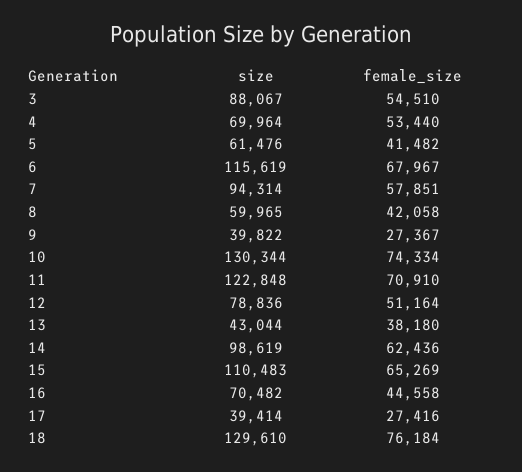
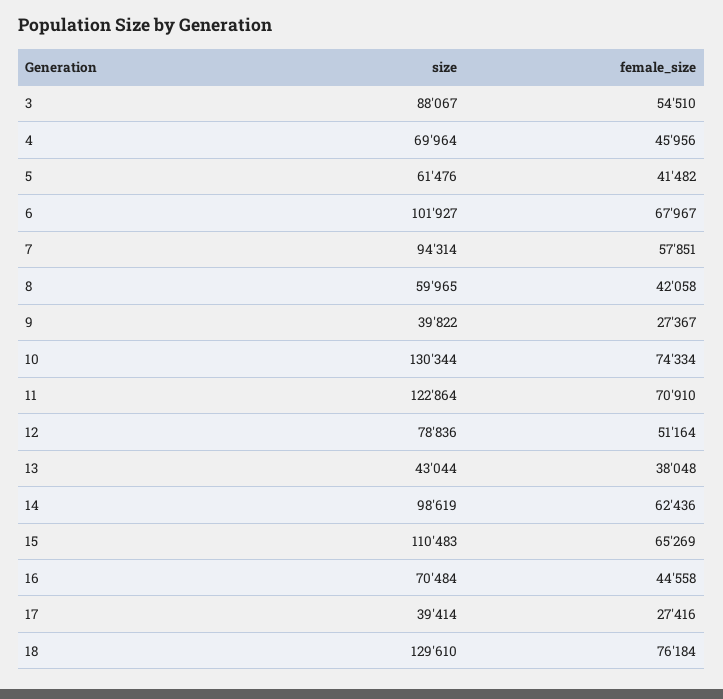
female_size, 4: 53440 -> 45956
size, 6: 115619 -> 101927
size, 11: 122848 -> 122864
female_size, 13: 38180 -> 38048
size, 16: 70482 -> 70484

